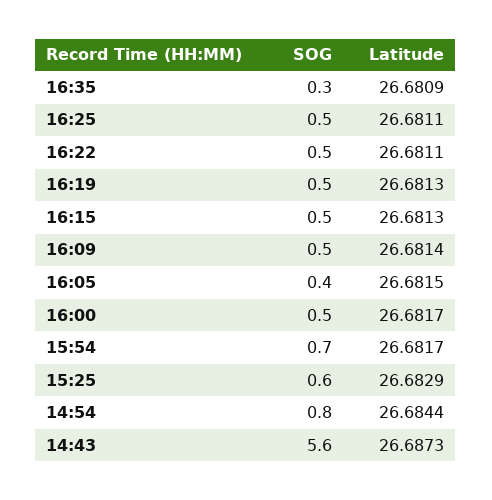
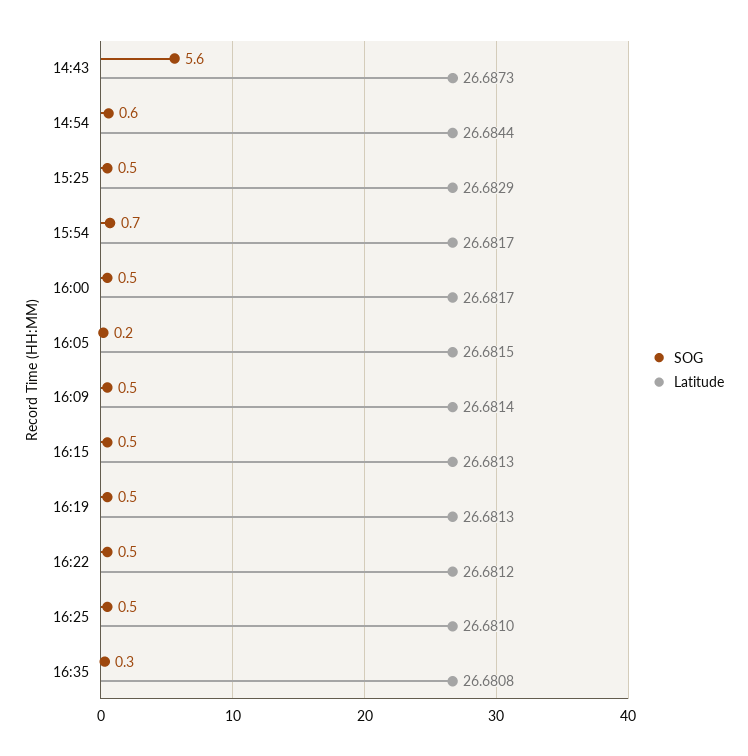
Latitude, 16:35: 26.6809 -> 26.6808
Latitude, 16:25: 26.6811 -> 26.681
Latitude, 16:22: 26.6811 -> 26.6812
SOG, 16:05: 0.4 -> 0.2
SOG, 15:25: 0.6 -> 0.5
SOG, 14:54: 0.8 -> 0.6

